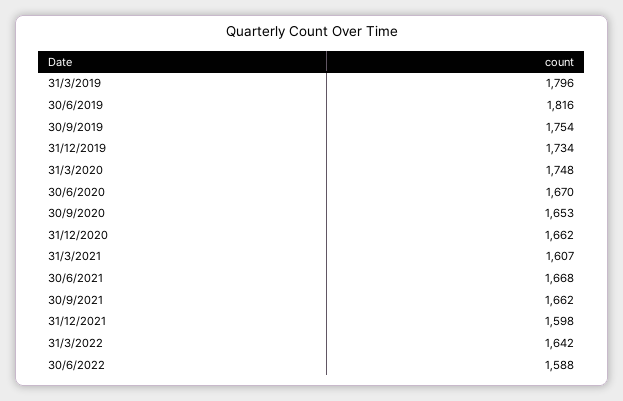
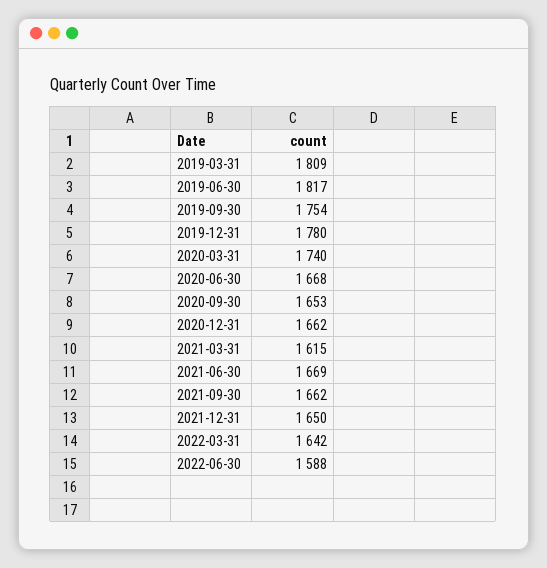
31/3/2019: 1796 -> 1809
30/6/2019: 1816 -> 1817
31/12/2019: 1734 -> 1780
31/3/2020: 1748 -> 1740
30/6/2020: 1670 -> 1668
31/3/2021: 1607 -> 1615
30/6/2021: 1668 -> 1669
31/12/2021: 1598 -> 1650

